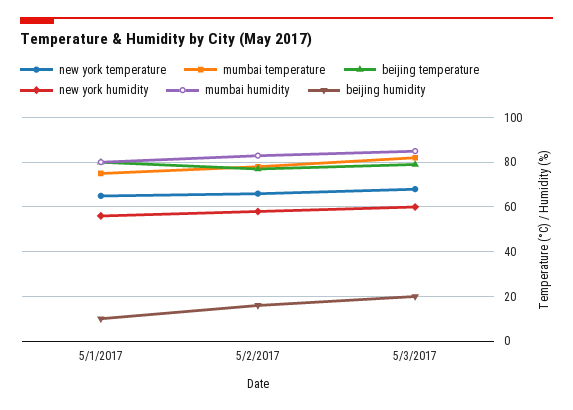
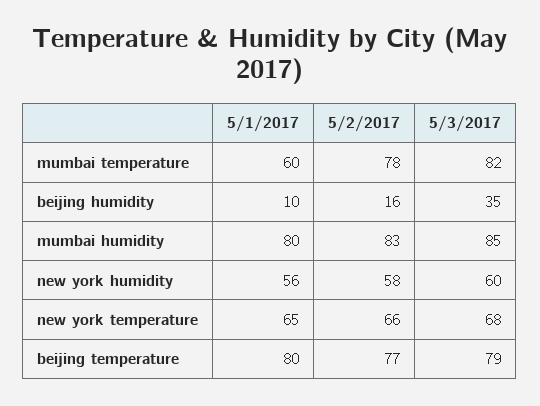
mumbai temperature, 5/1/2017: 75 -> 60
beijing humidity, 5/3/2017: 20 -> 35

